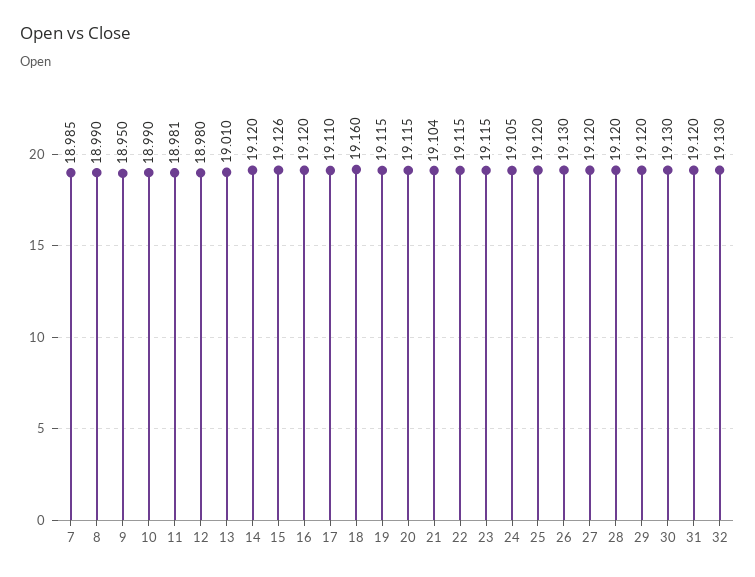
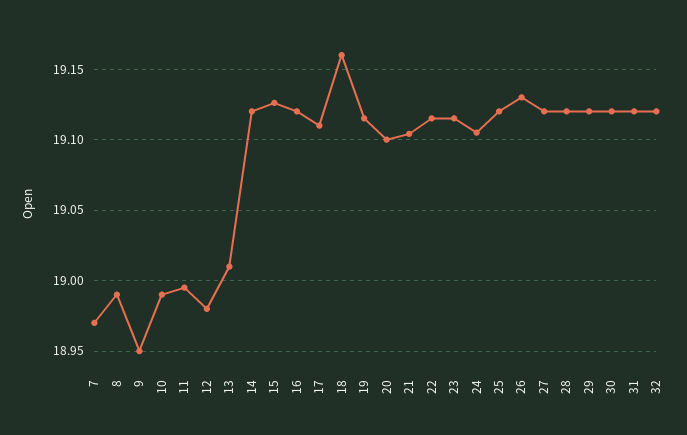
7: 18.985 -> 18.97
11: 18.981 -> 18.995
20: 19.115 -> 19.1
30: 19.13 -> 19.12
32: 19.13 -> 19.12

